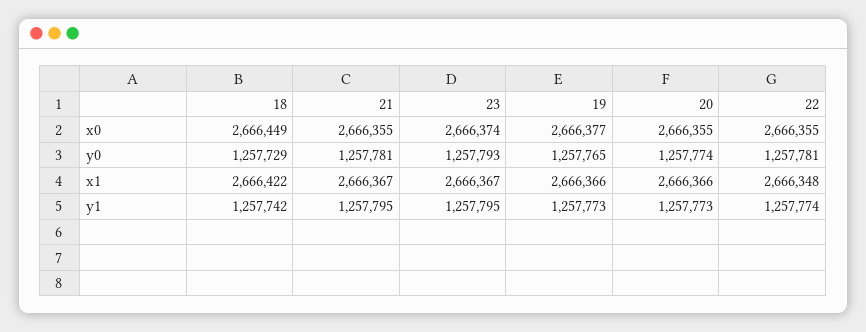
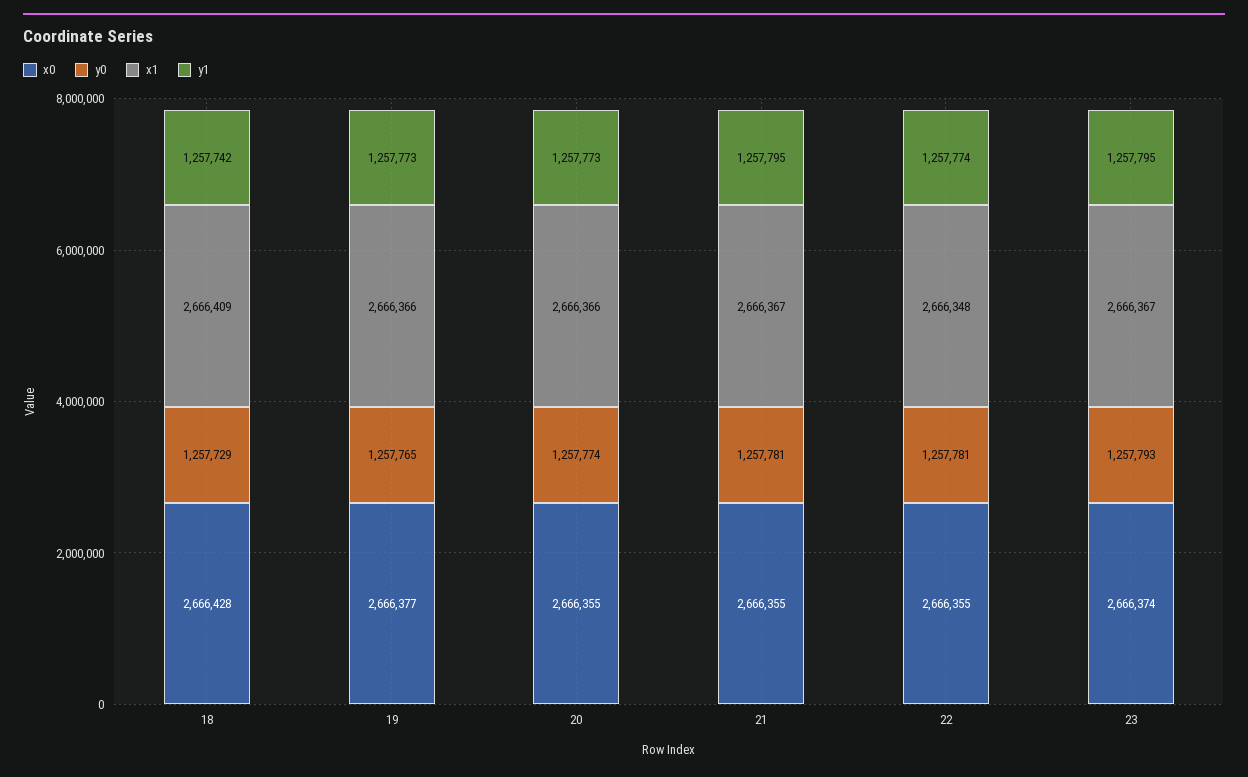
x0, 18: 2666449 -> 2666428
x1, 18: 2666422 -> 2666409

